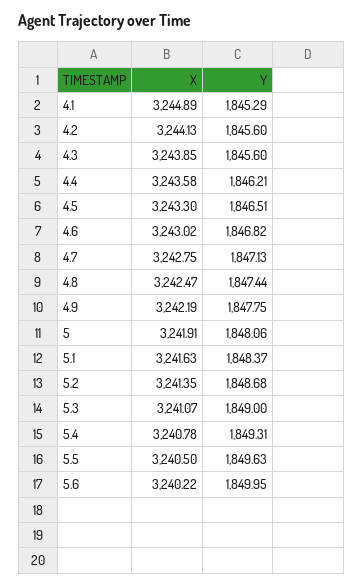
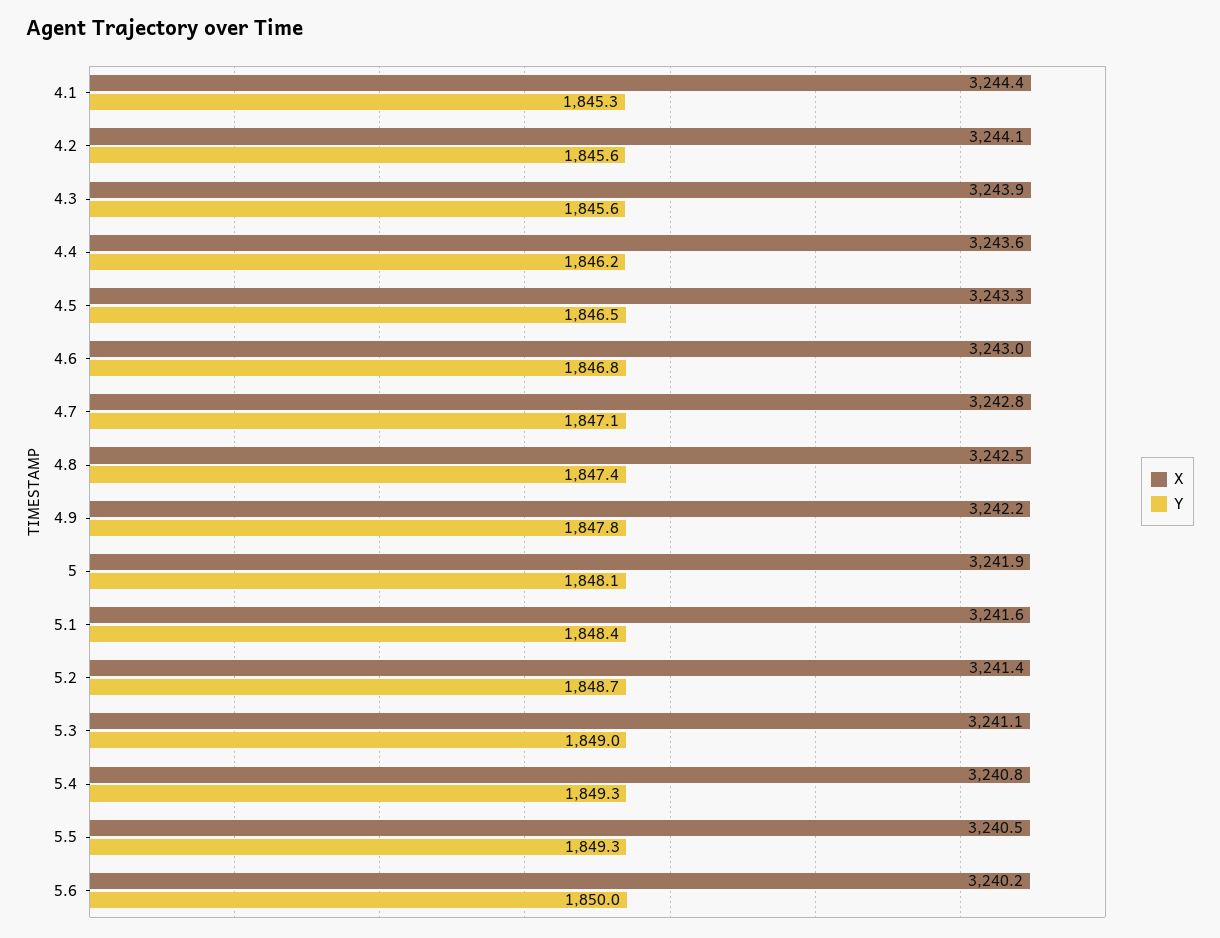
X, 4.1: 3244.89 -> 3244.4
Y, 5.5: 1849.63 -> 1849.3

